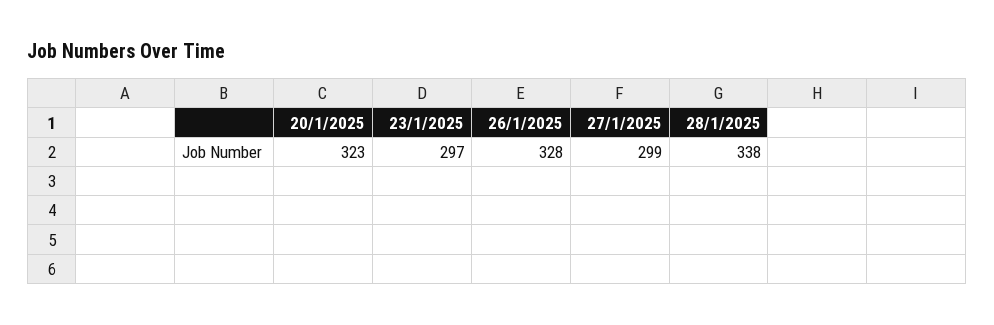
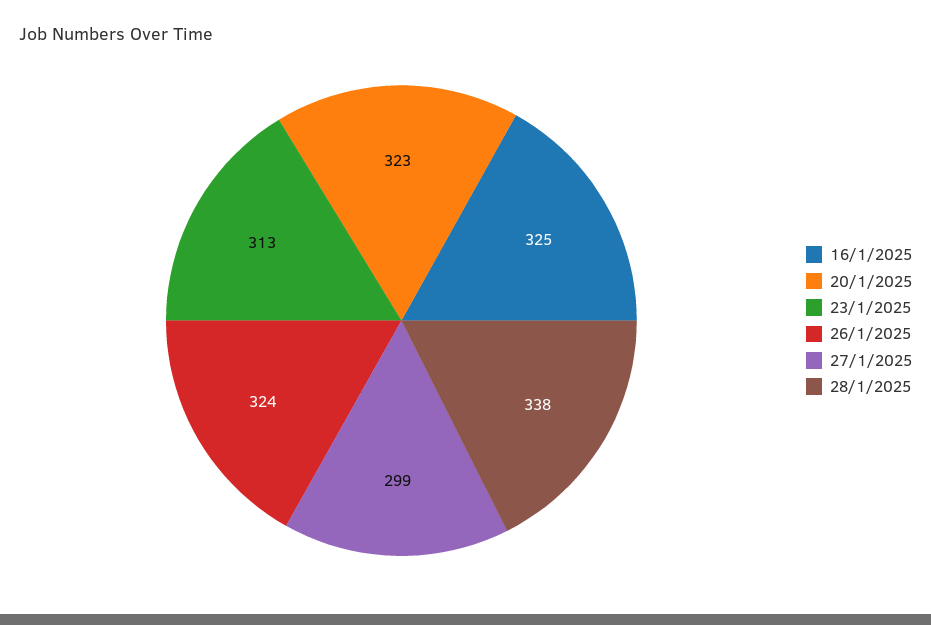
23/1/2025: 297 -> 313
26/1/2025: 328 -> 324
16/1/2025: none -> 325

